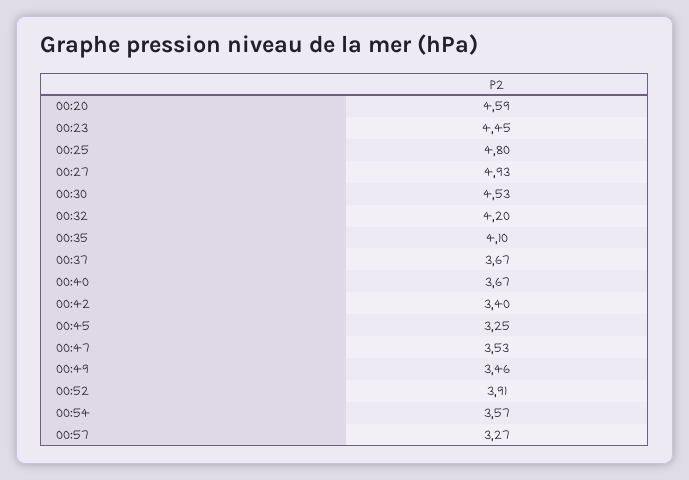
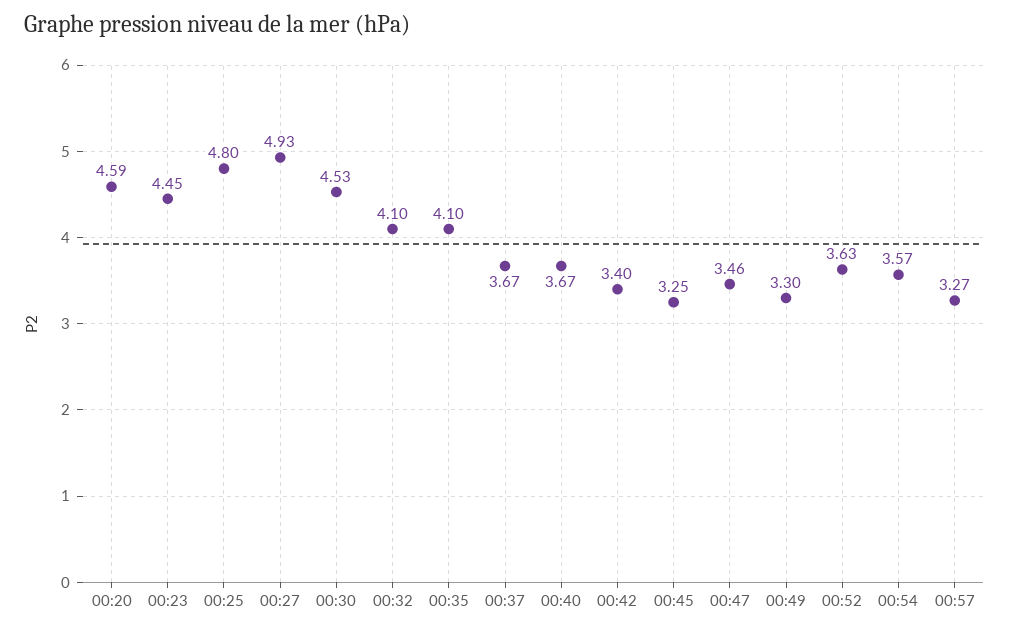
00:32: 4.2 -> 4.1
00:47: 3.53 -> 3.46
00:49: 3.46 -> 3.3
00:52: 3.91 -> 3.63

